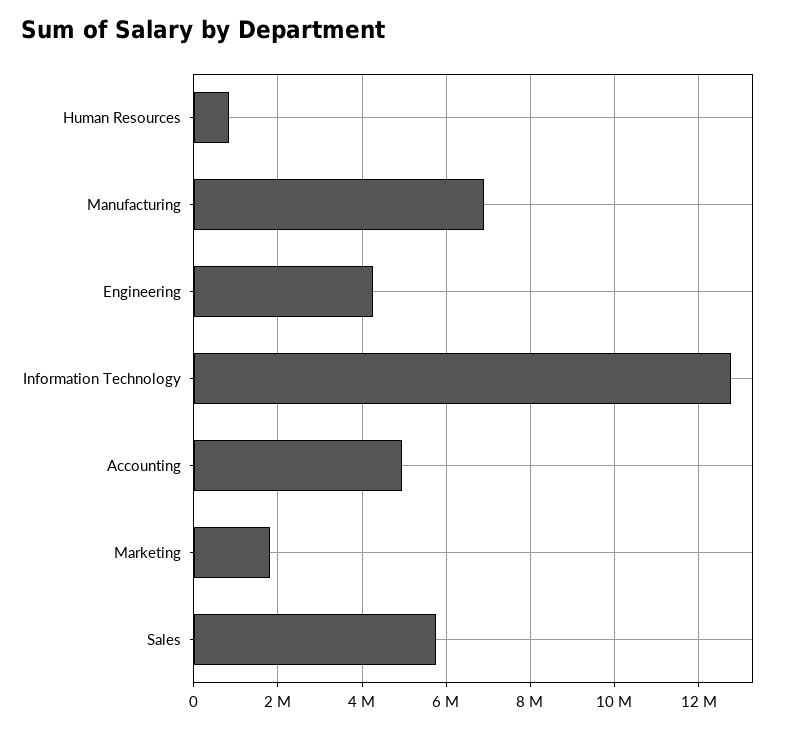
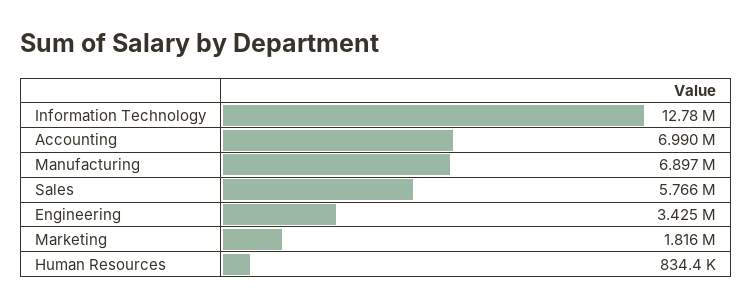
Engineering: 4200000 -> 3425000
Accounting: 5000000 -> 6990000

